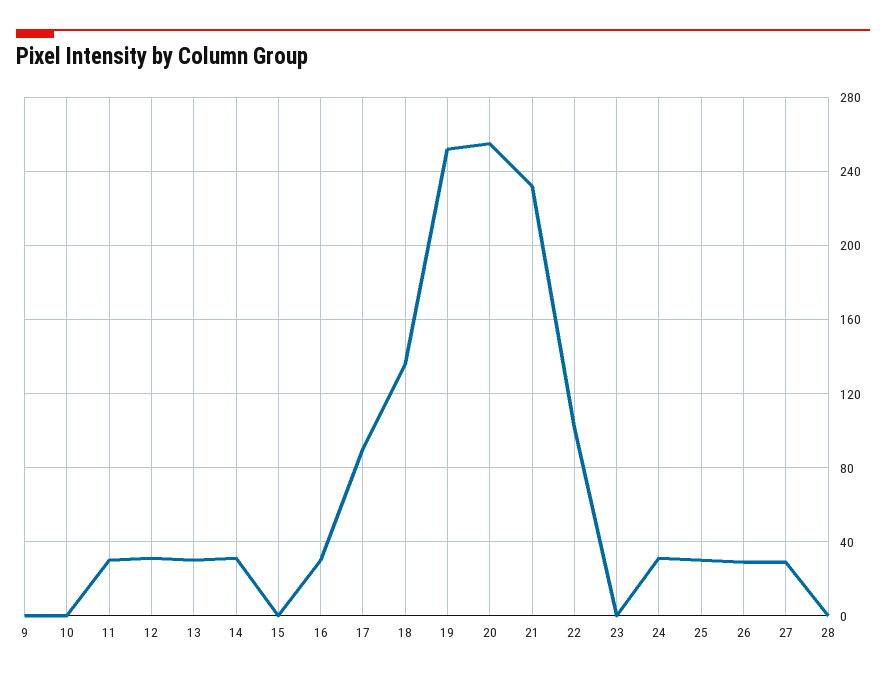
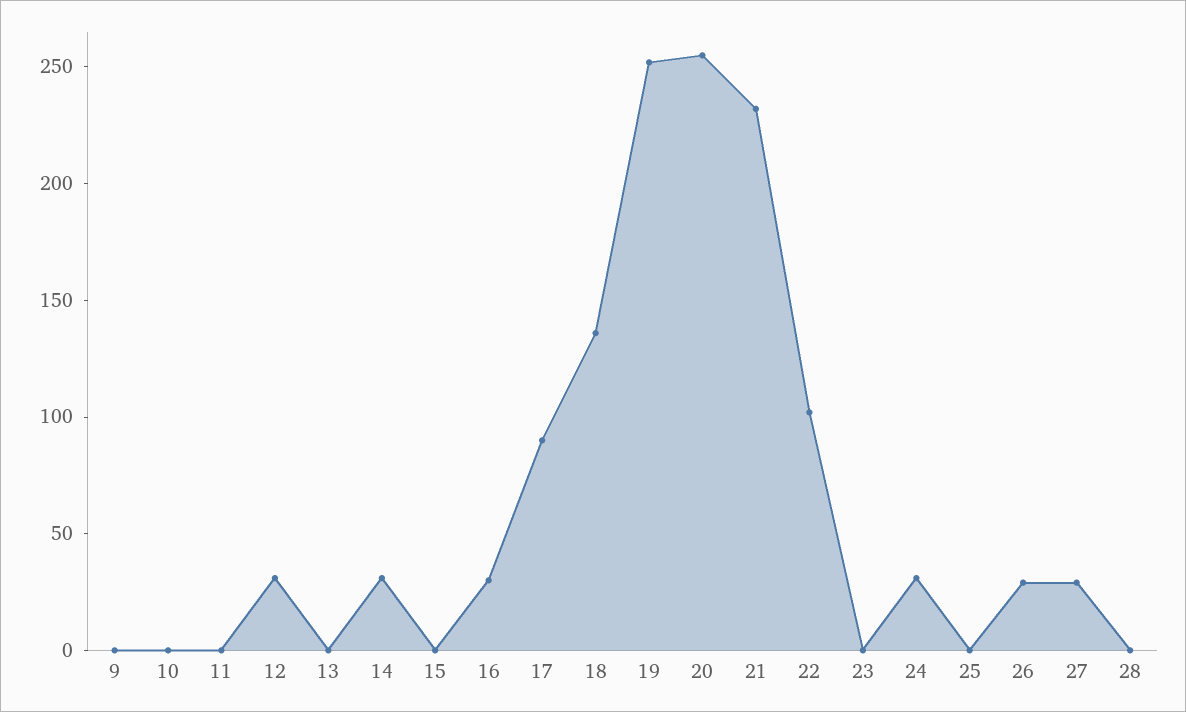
11: 30 -> 0
13: 30 -> 0
25: 30 -> 0

